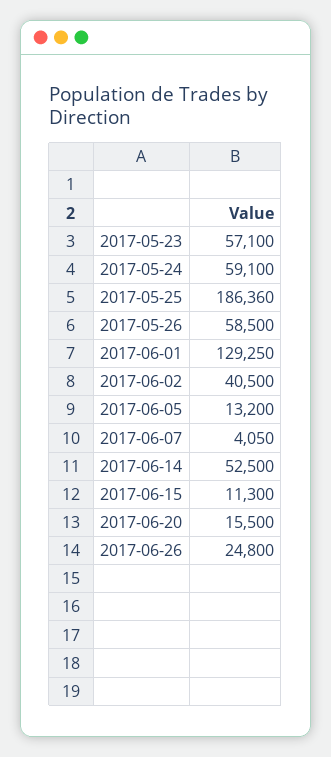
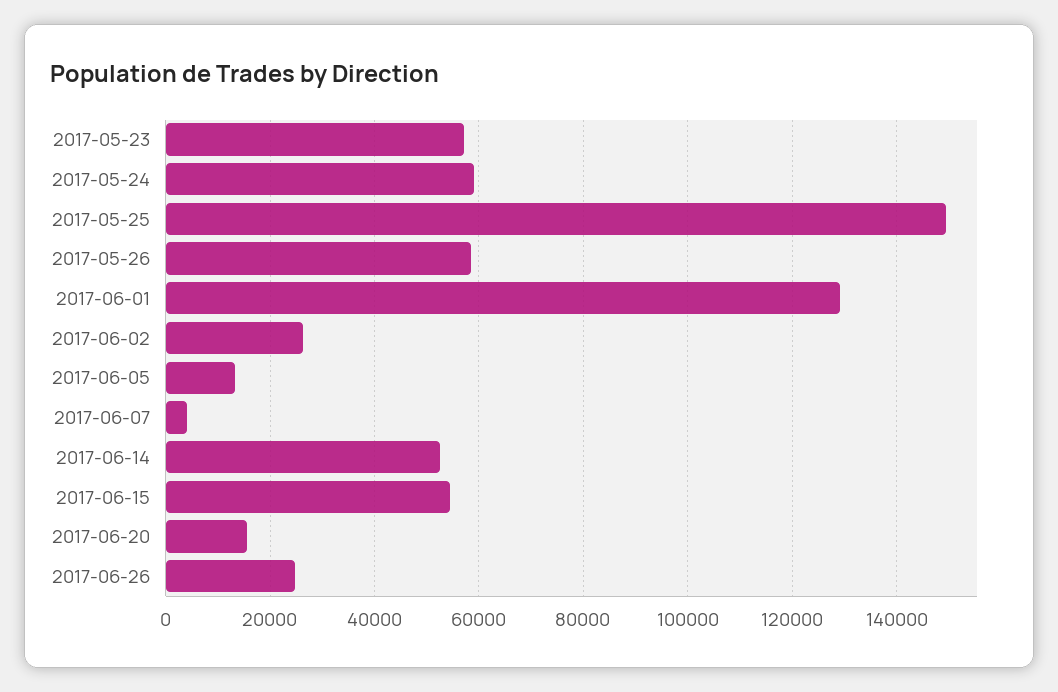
2017-05-25: 186360 -> 150000
2017-06-02: 40500 -> 26000
2017-06-15: 11300 -> 54000

